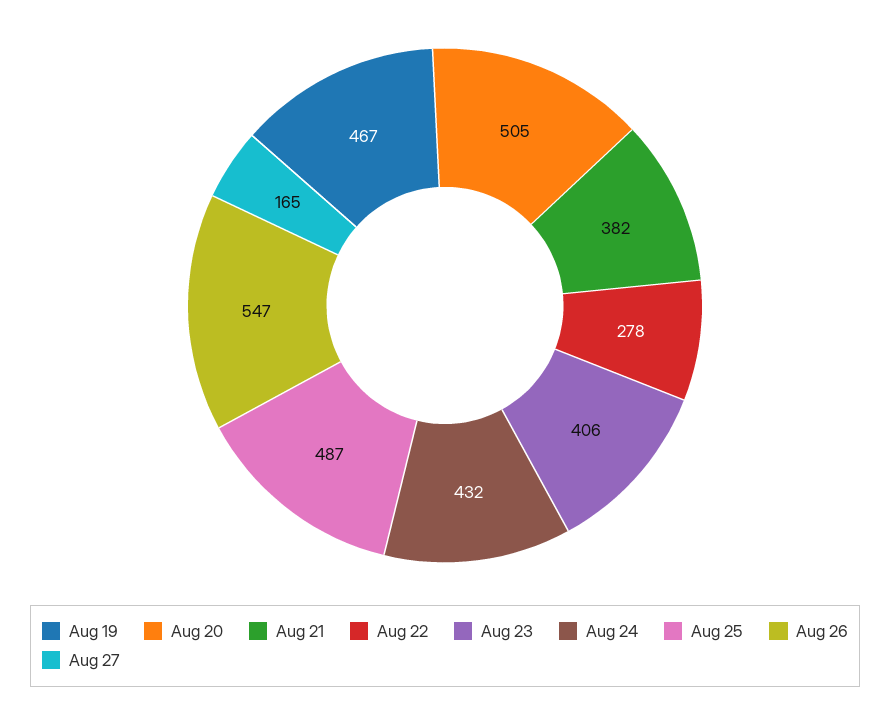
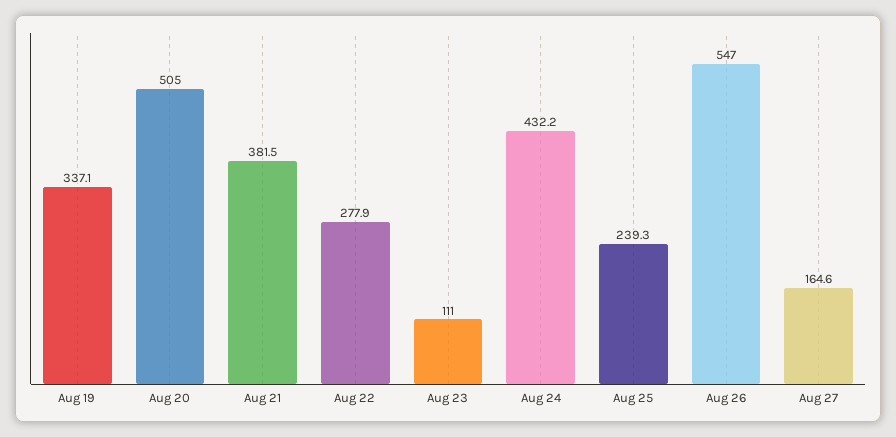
Aug 19: 467 -> 337.1
Aug 23: 406 -> 111
Aug 25: 487 -> 239.3

